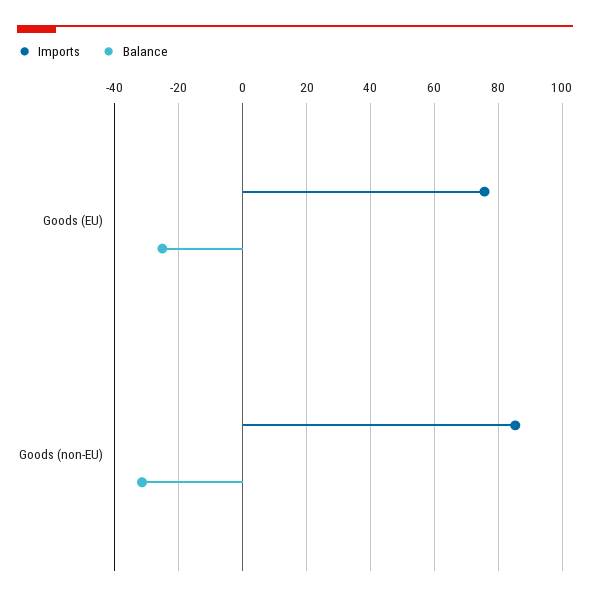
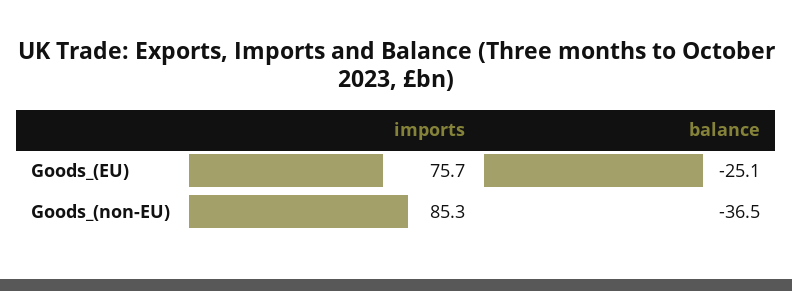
Balance, Goods (non-EU): -32 -> -36.5

